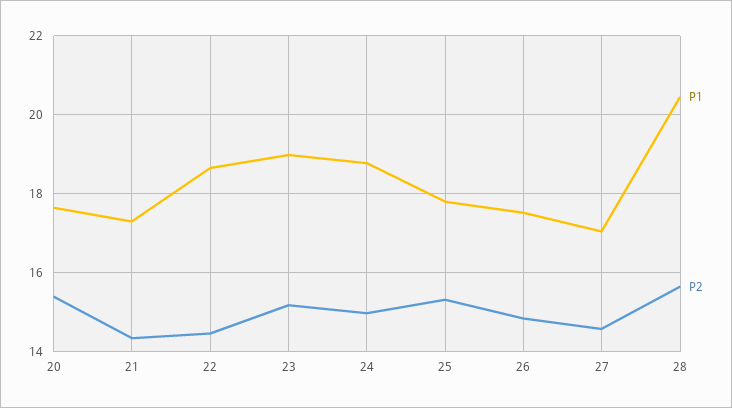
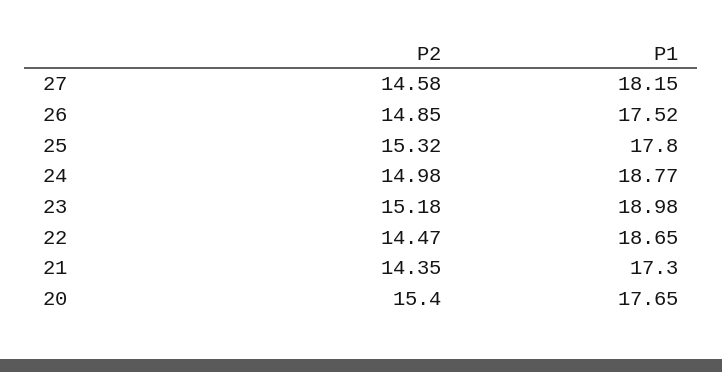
P1, 27: 17 -> 18.15
P1, 28: 20.4 -> none
P2, 28: 15.6 -> none

